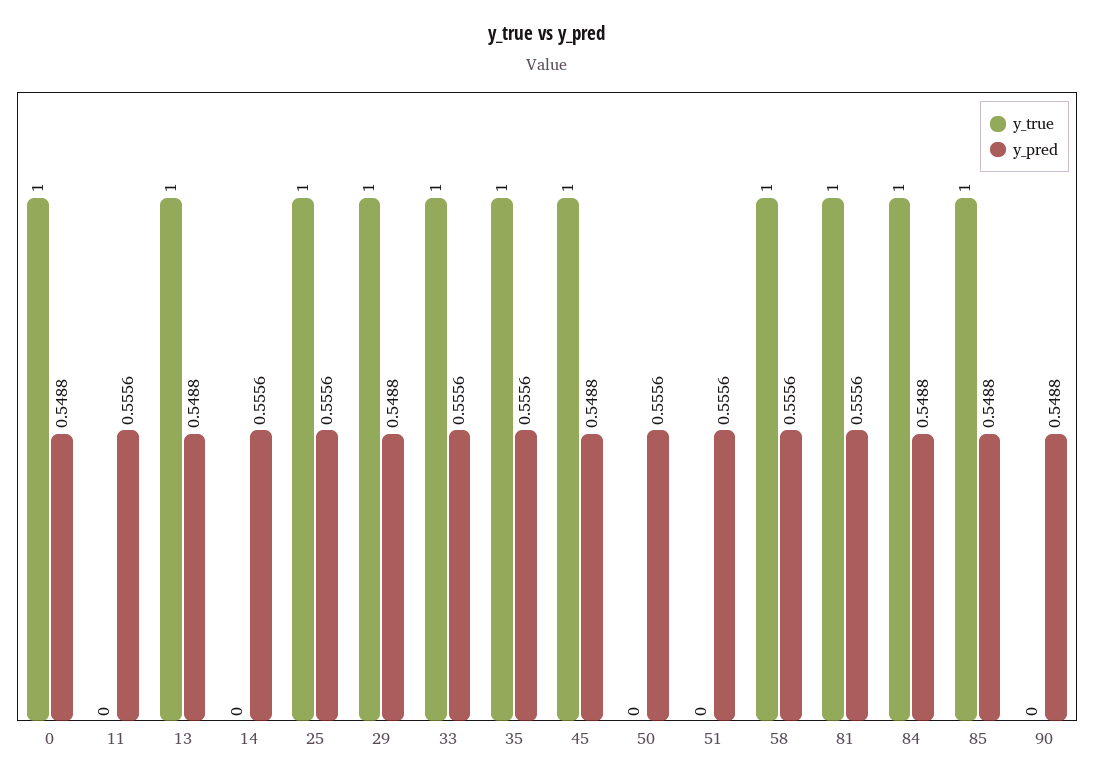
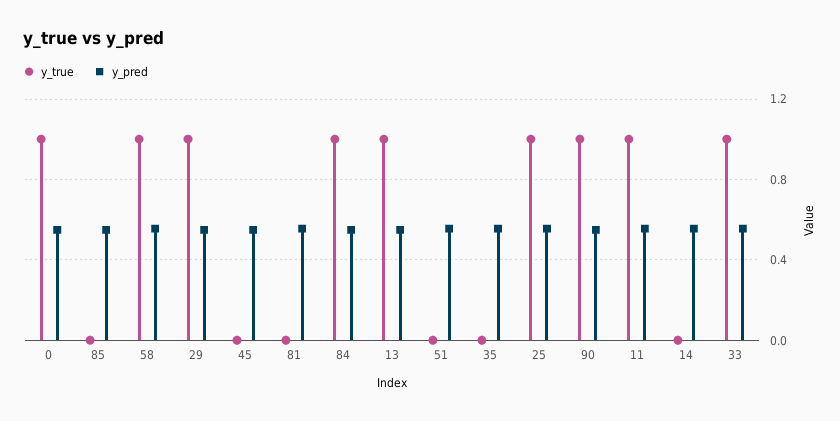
y_true, 11: 0 -> 1
y_true, 35: 1 -> 0
y_true, 45: 1 -> 0
y_true, 50: 0 -> none
y_pred, 50: 0.5556 -> none
y_true, 81: 1 -> 0
y_true, 85: 1 -> 0
y_true, 90: 0 -> 1

